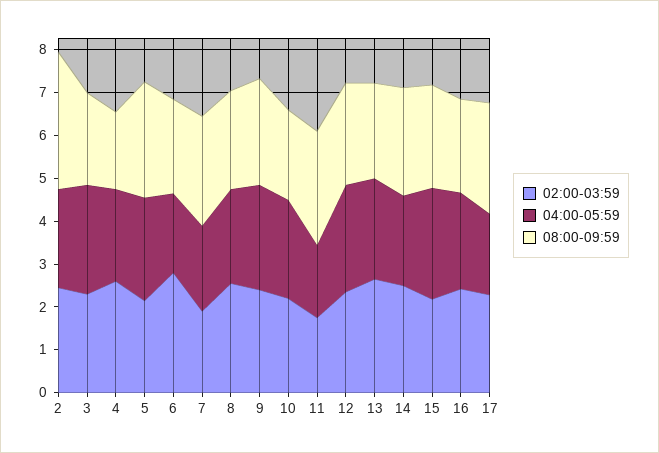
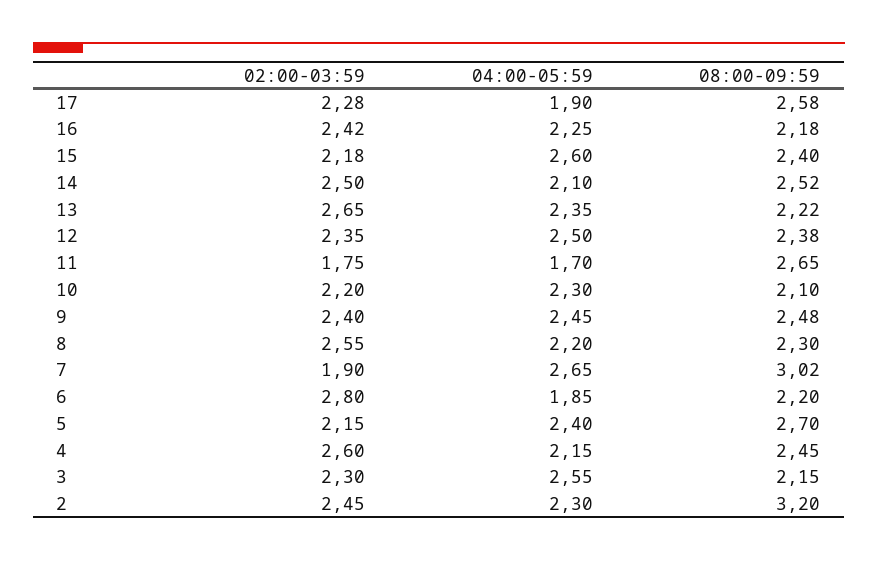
08:00-09:59, 4: 1.8 -> 2.45
04:00-05:59, 7: 2 -> 2.65
08:00-09:59, 7: 2.6 -> 3.02

